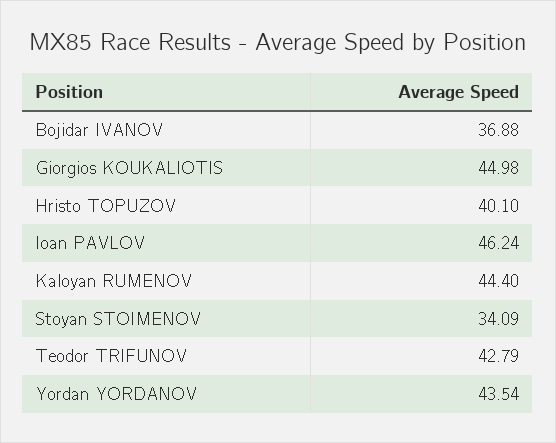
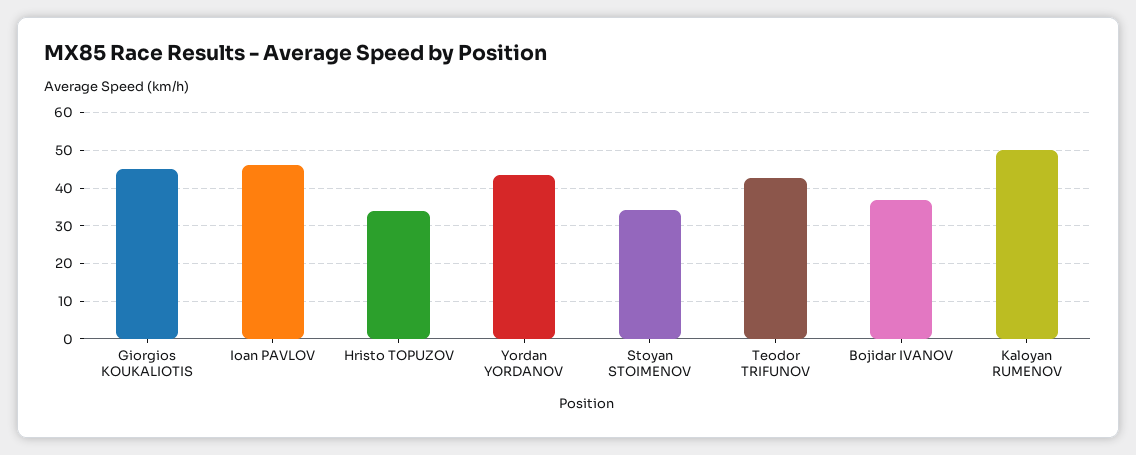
Hristo TOPUZOV: 40.1 -> 34
Kaloyan RUMENOV: 44.4 -> 50

